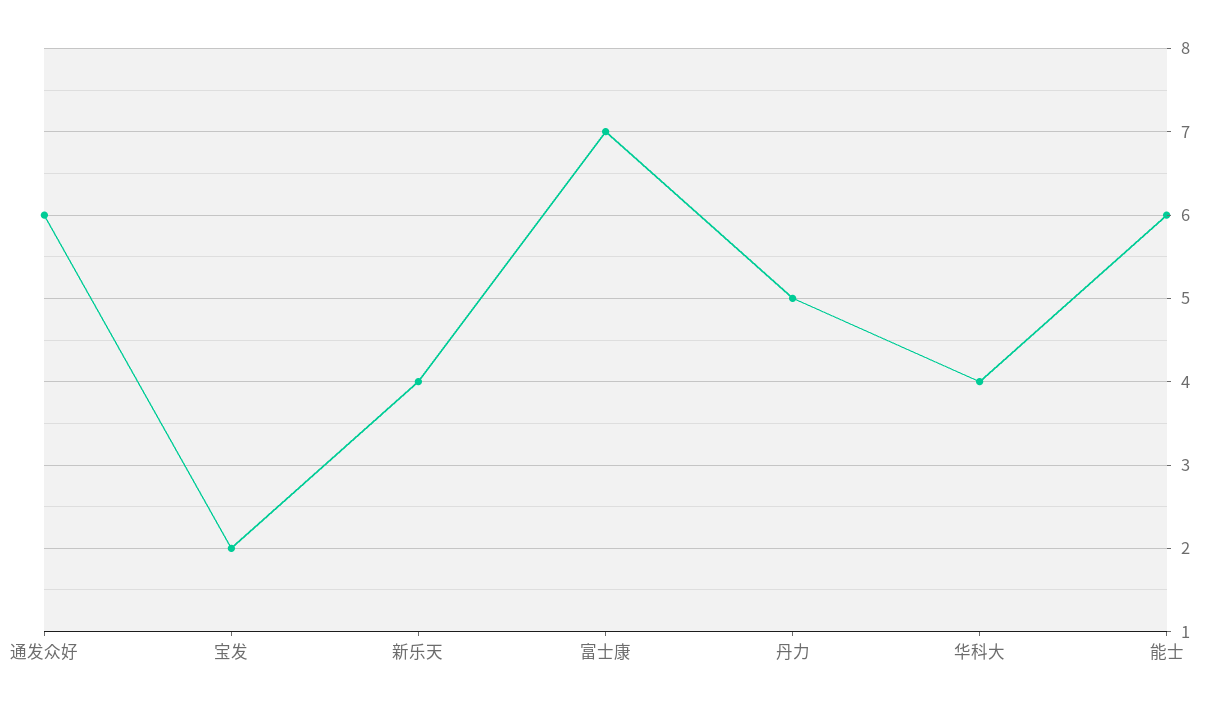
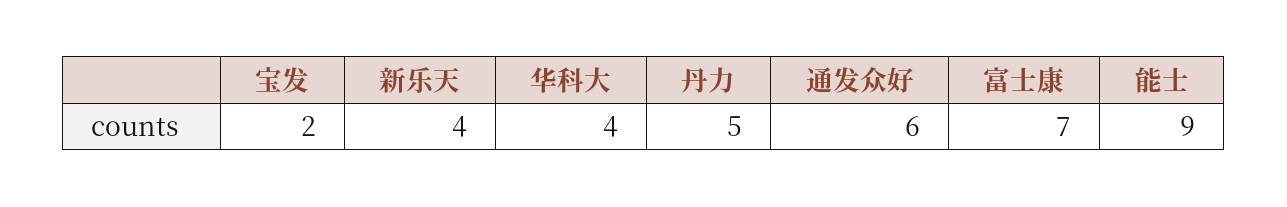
能士: 6 -> 9

